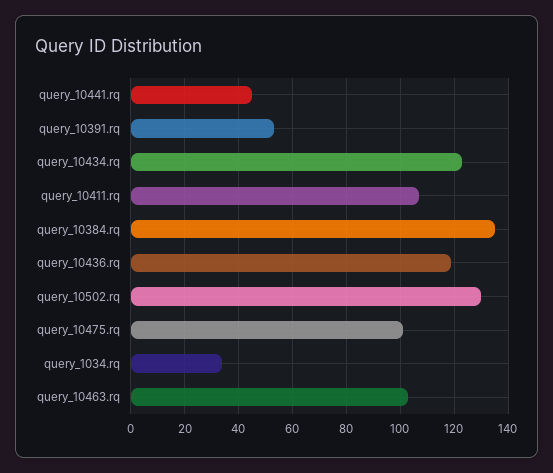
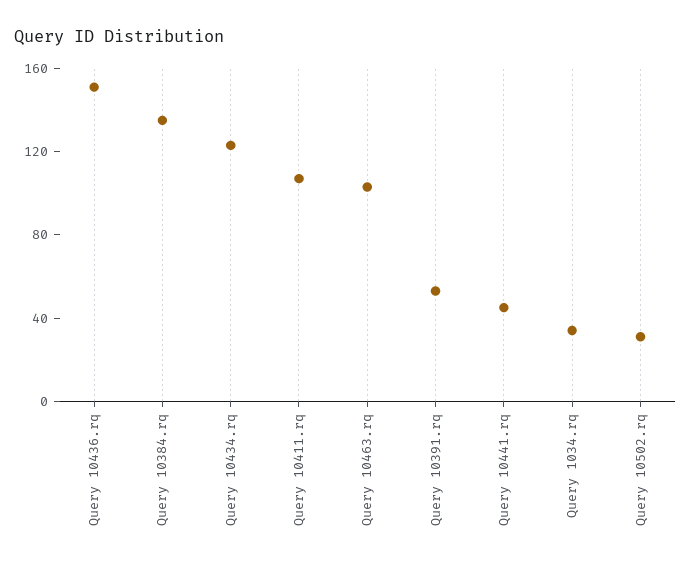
query_10436.rq: 120 -> 150
query_10502.rq: 130 -> 30
query_10475.rq: 100 -> none

